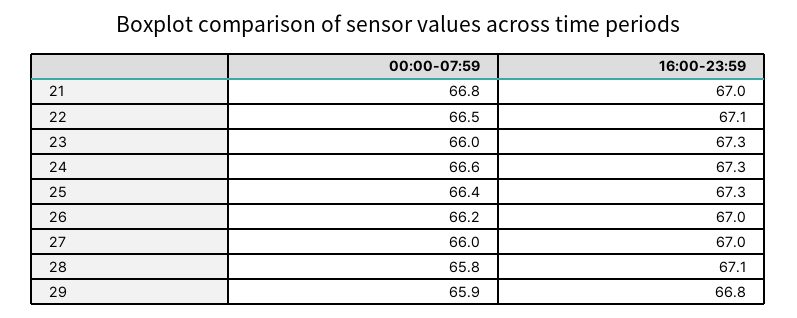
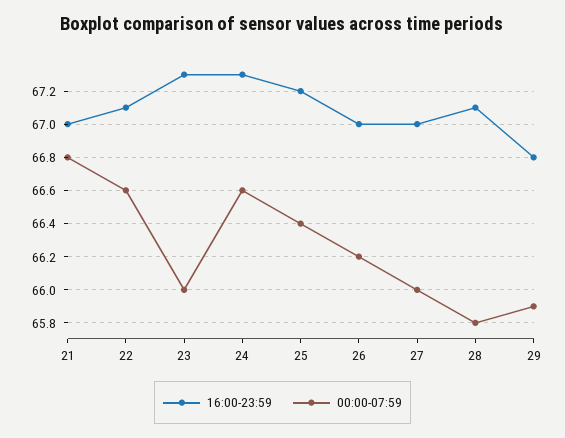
00:00-07:59, 22: 66.5 -> 66.6
16:00-23:59, 25: 67.3 -> 67.2

